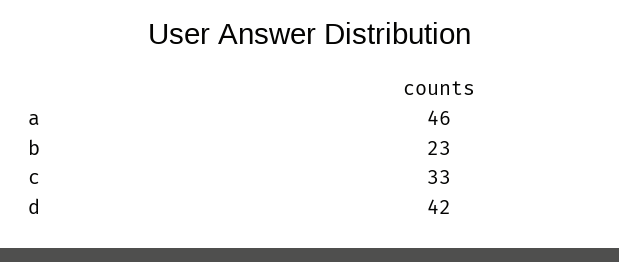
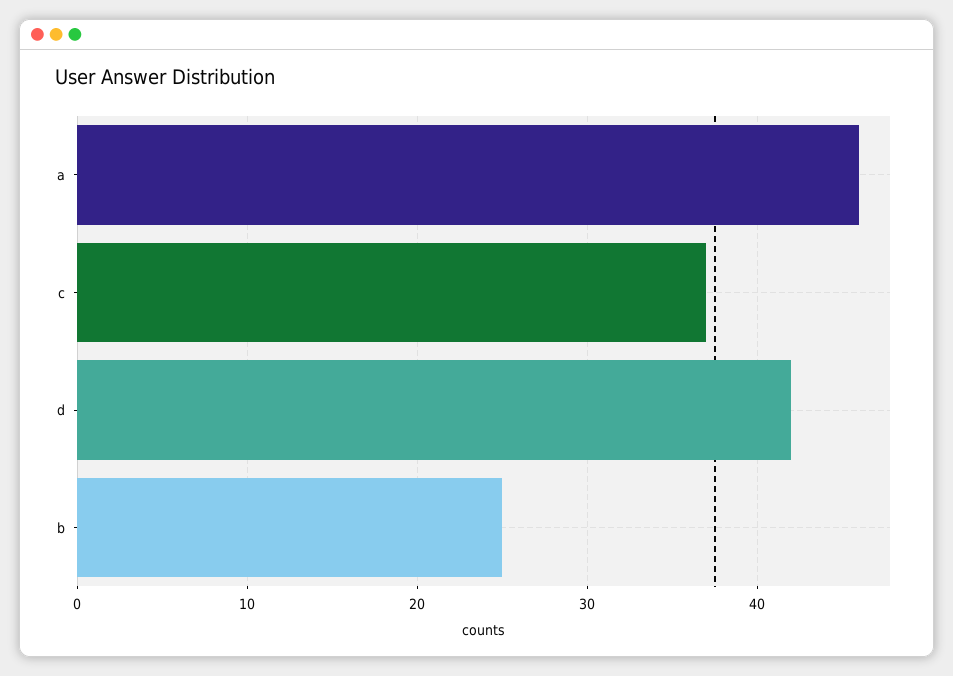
b: 23 -> 25
c: 33 -> 37

